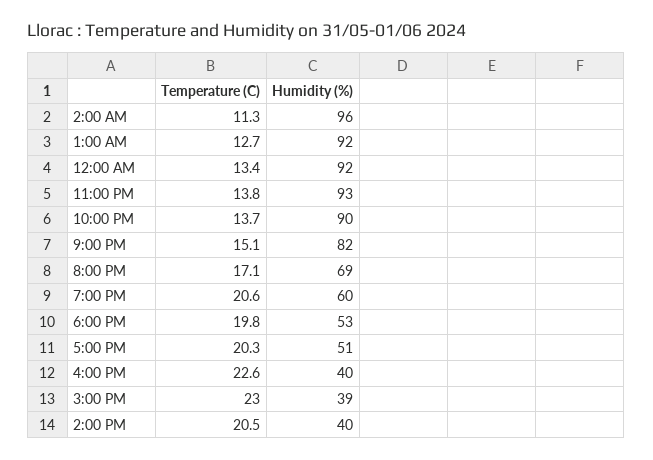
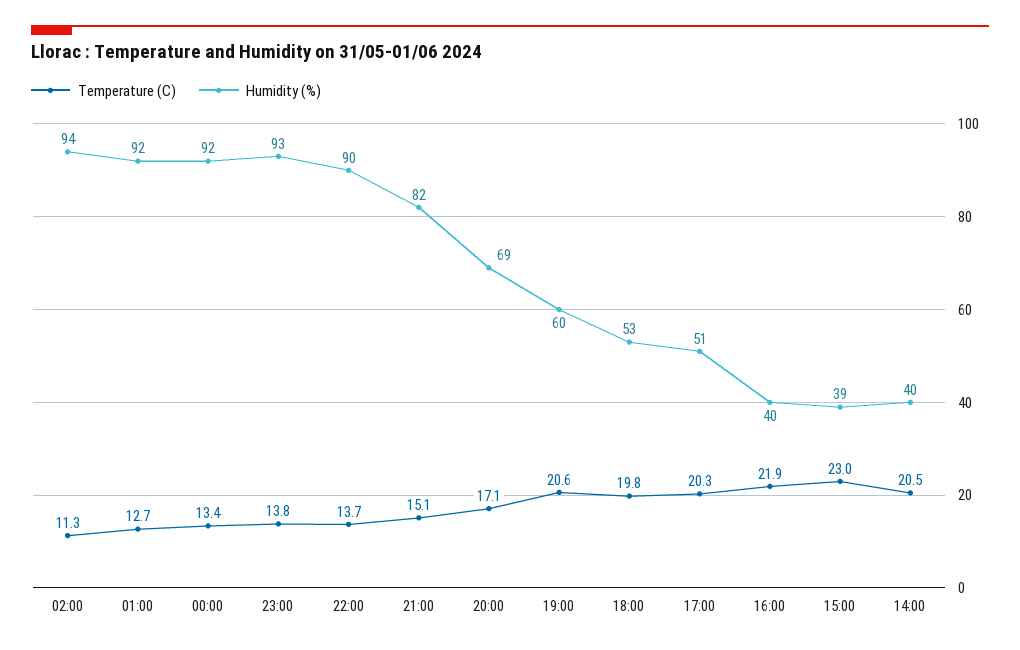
Humidity (%), 2:00 AM: 96 -> 94
Temperature (C), 4:00 PM: 22.6 -> 21.9

